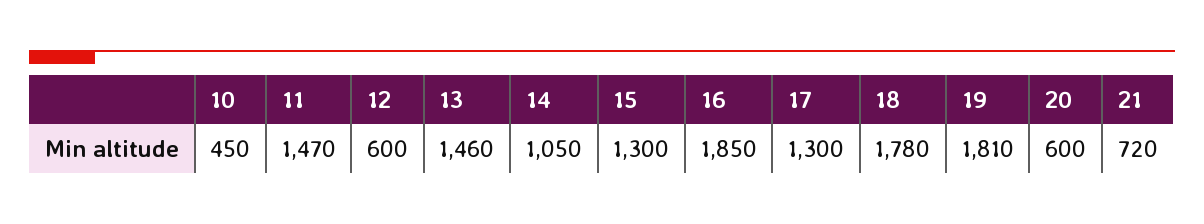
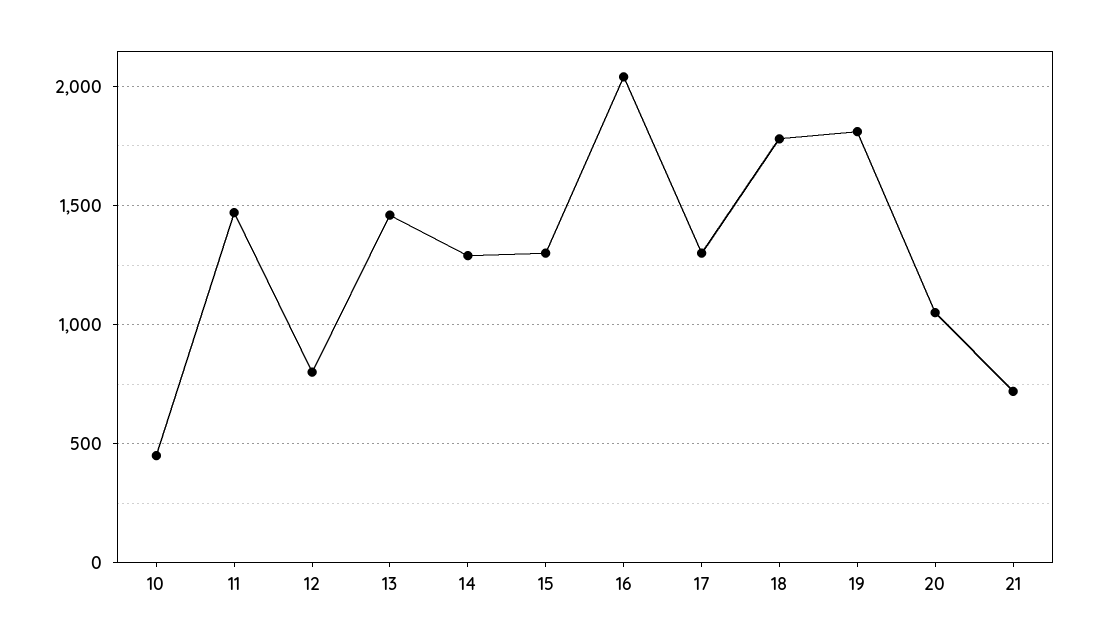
12: 600 -> 800
14: 1050 -> 1300
16: 1850 -> 2050
20: 600 -> 1050

